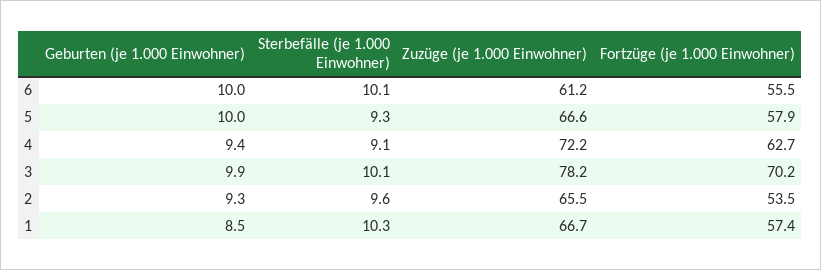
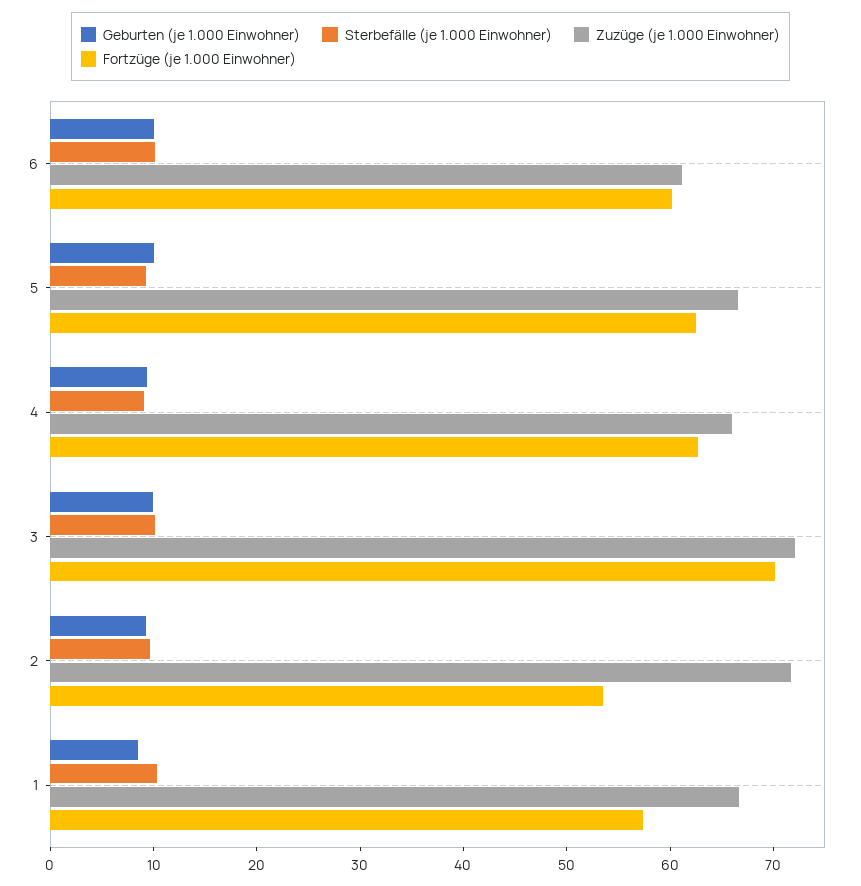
Fortzüge (je 1.000 Einwohner), 6: 55.5 -> 60
Fortzüge (je 1.000 Einwohner), 5: 57.9 -> 62
Zuzüge (je 1.000 Einwohner), 4: 72.2 -> 66
Zuzüge (je 1.000 Einwohner), 3: 78.2 -> 72
Zuzüge (je 1.000 Einwohner), 2: 65.5 -> 72

